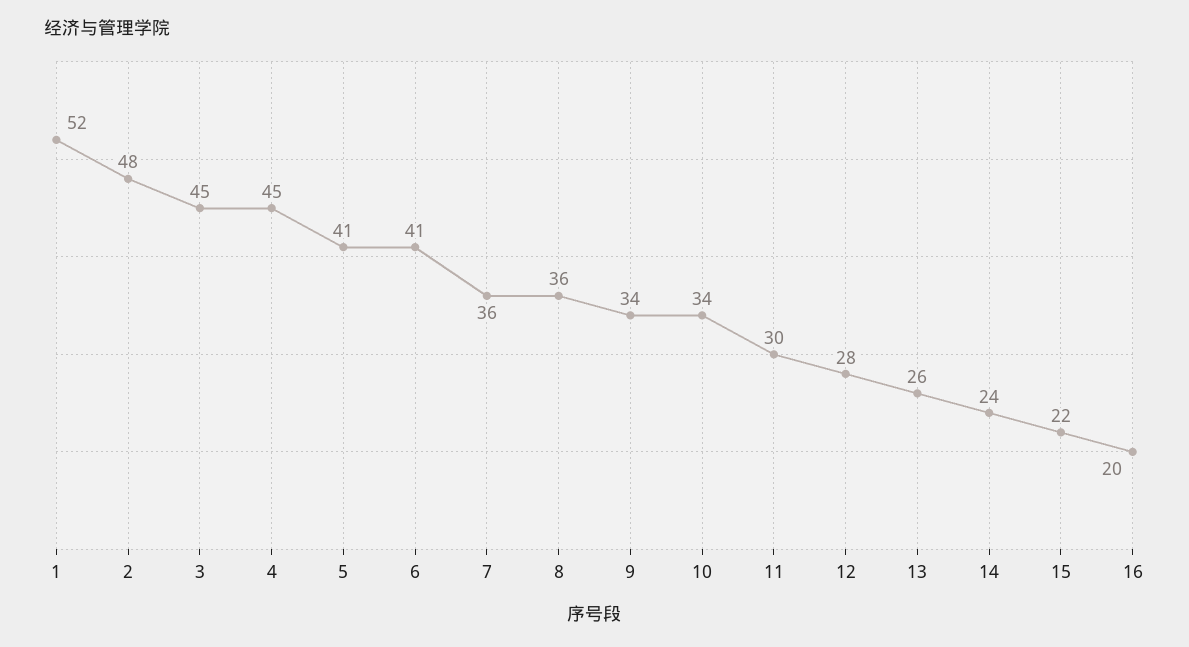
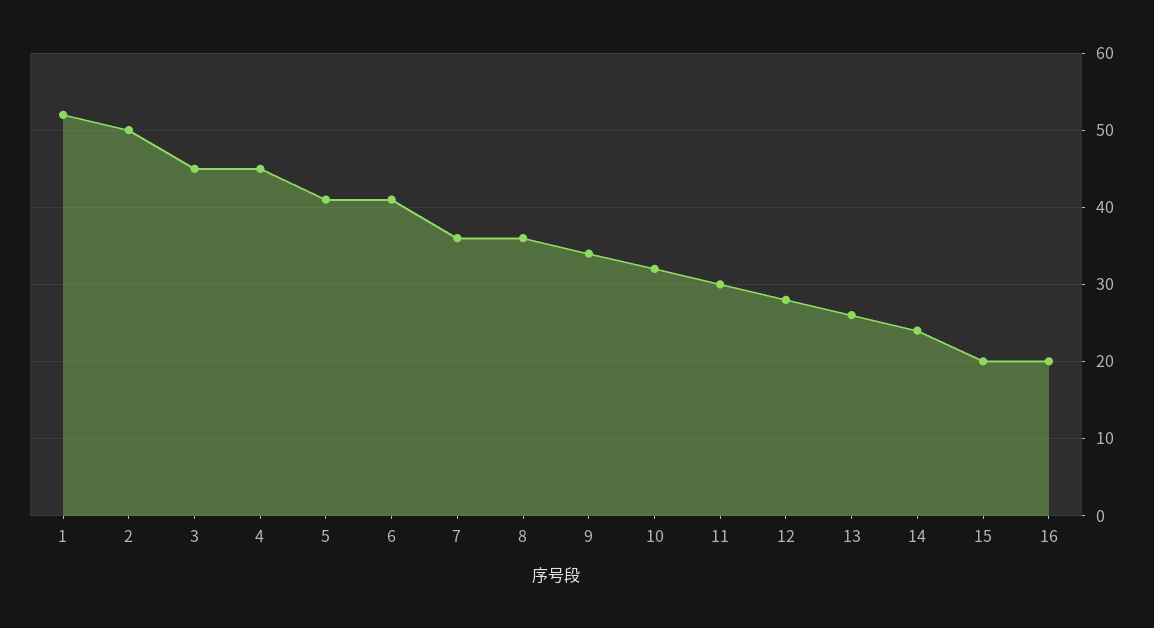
2: 48 -> 50
10: 34 -> 32
15: 22 -> 20

